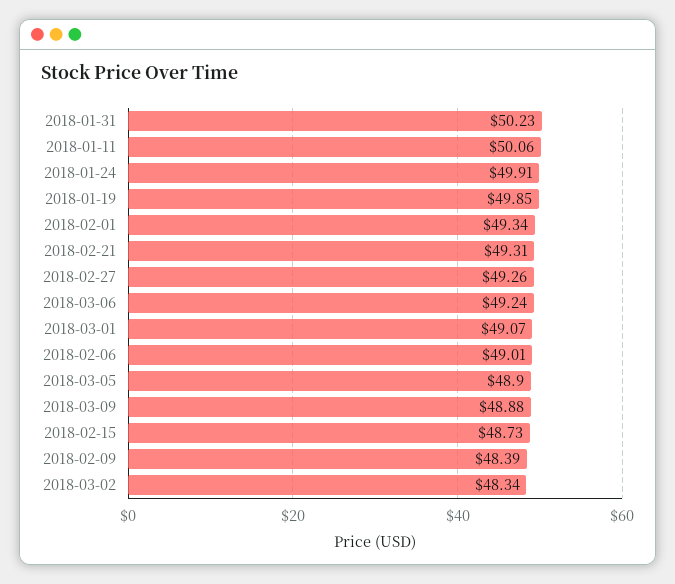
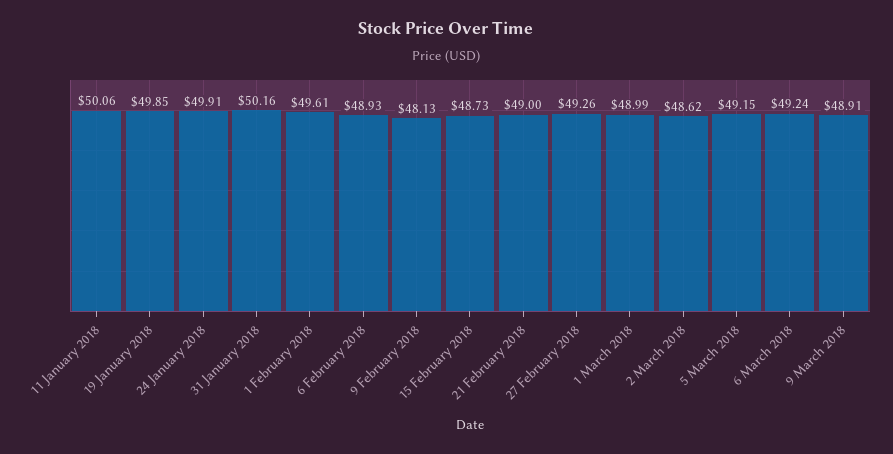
2018-01-31: 50.23 -> 50.16
2018-02-01: 49.34 -> 49.61
2018-02-21: 49.31 -> 49
2018-03-01: 49.07 -> 48.99
2018-02-06: 49.01 -> 48.93
2018-03-05: 48.9 -> 49.15
2018-03-09: 48.88 -> 48.91
2018-02-09: 48.39 -> 48.13
2018-03-02: 48.34 -> 48.62

